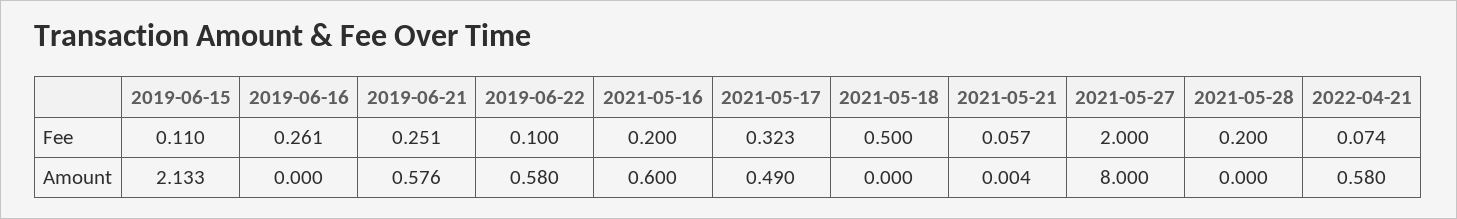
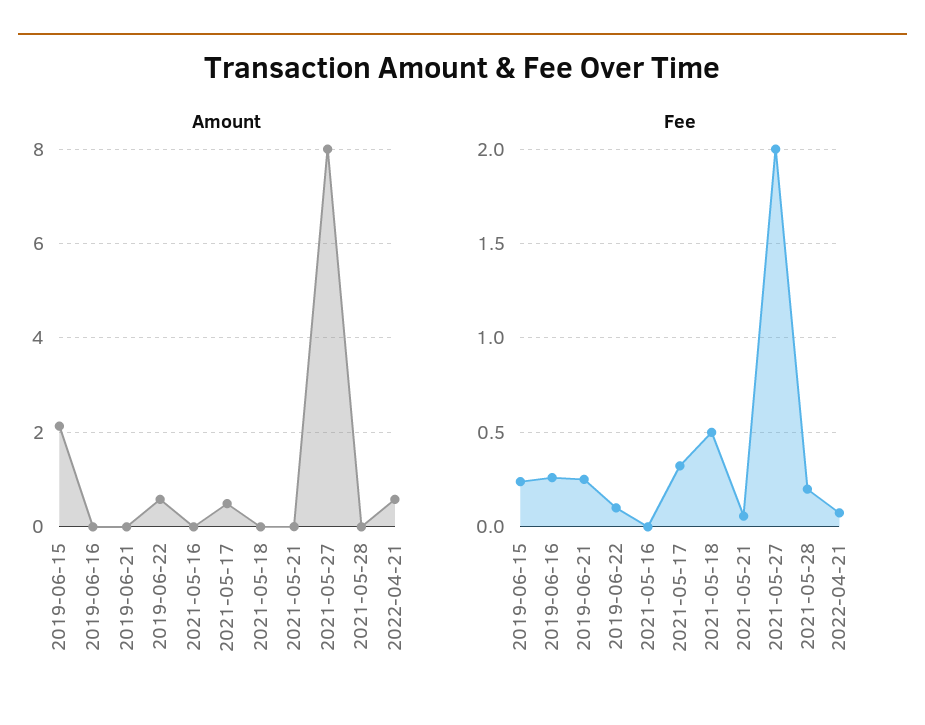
Fee, 2019-06-15: 0.11 -> 0.25
Fee, 2021-05-16: 0.2 -> 0
Amount, 2019-06-21: 0.576 -> 0
Amount, 2021-05-16: 0.6 -> 0

